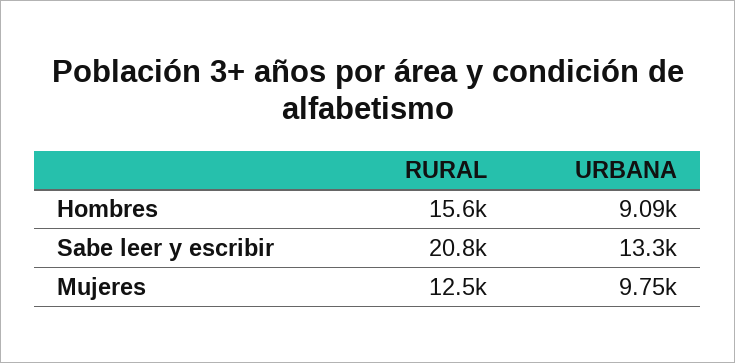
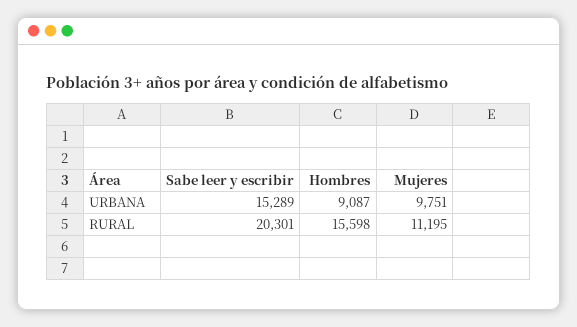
RURAL, Sabe leer y escribir: 20800 -> 20301
URBANA, Sabe leer y escribir: 13300 -> 15289
RURAL, Mujeres: 12500 -> 11195

